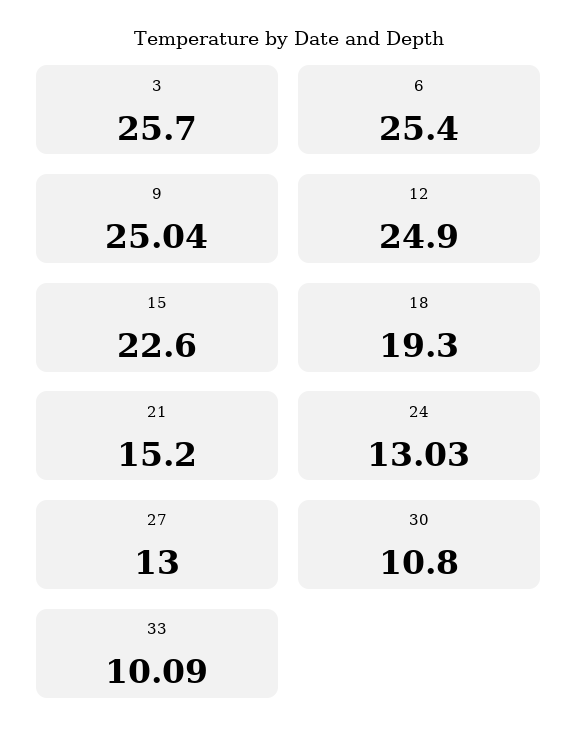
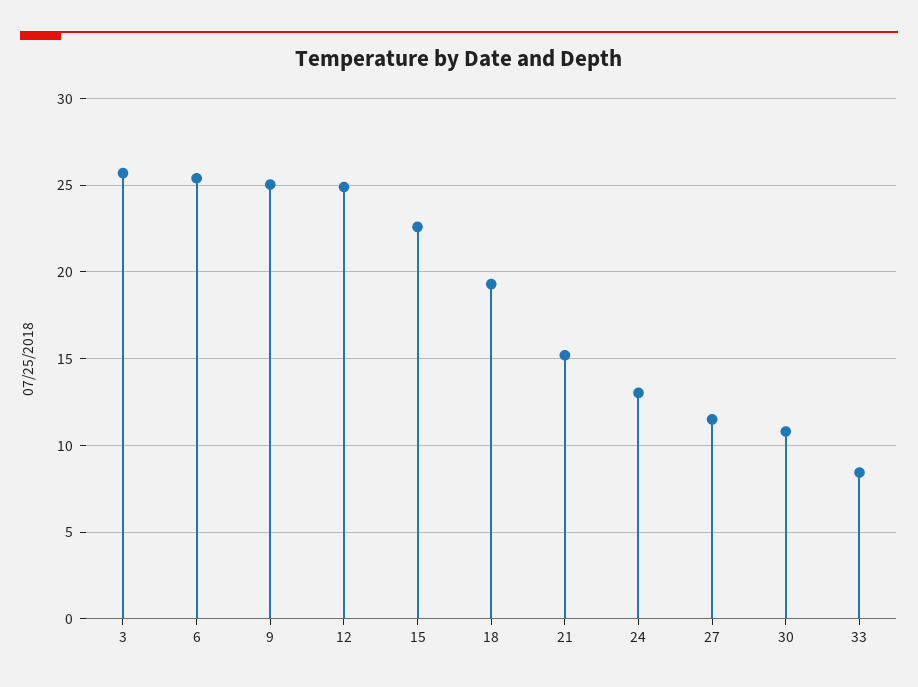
27: 13 -> 11.5
33: 10.09 -> 8.5

